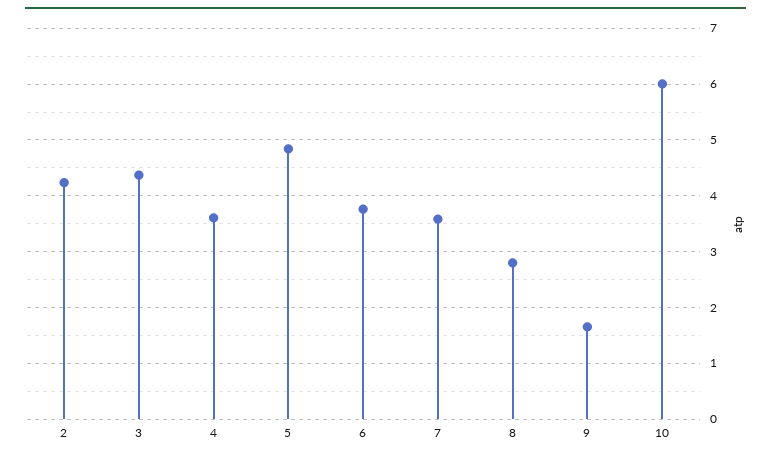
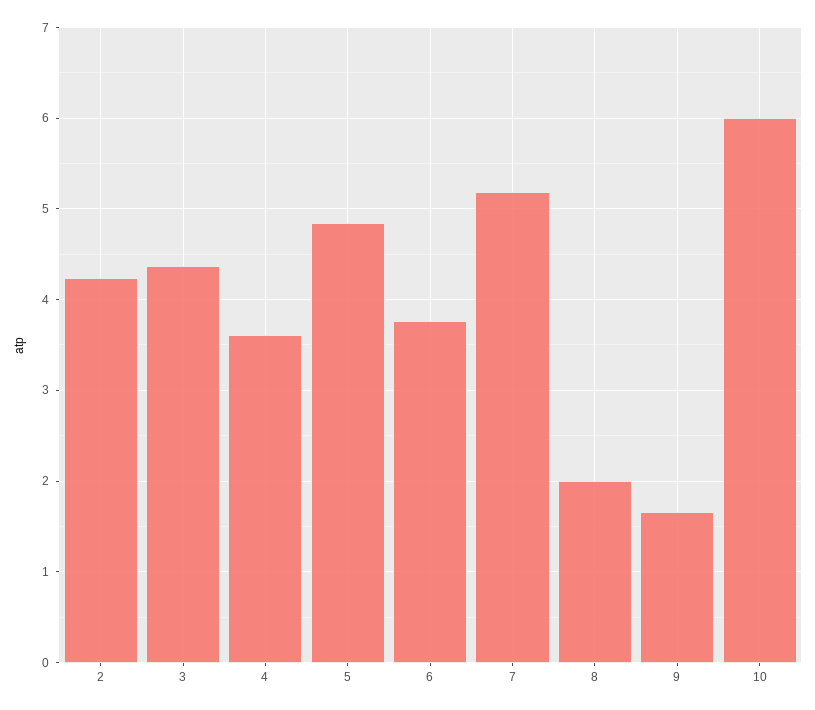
7: 3.6 -> 5.2
8: 2.8 -> 2

